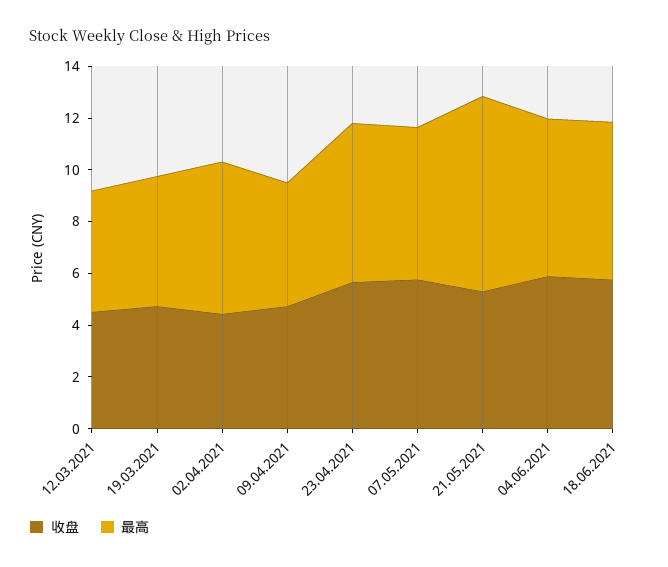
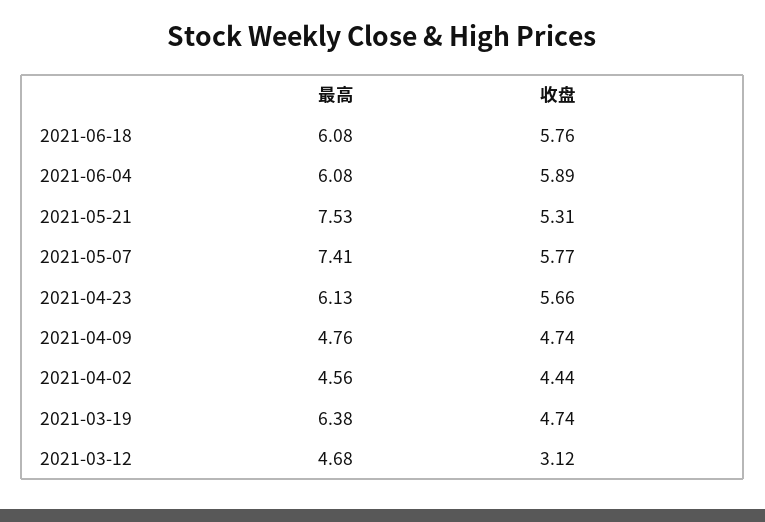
收盘, 12.03.2021: 4.5 -> 3.12
最高, 19.03.2021: 5 -> 6.38
最高, 02.04.2021: 6 -> 4.56
最高, 07.05.2021: 6 -> 7.41

